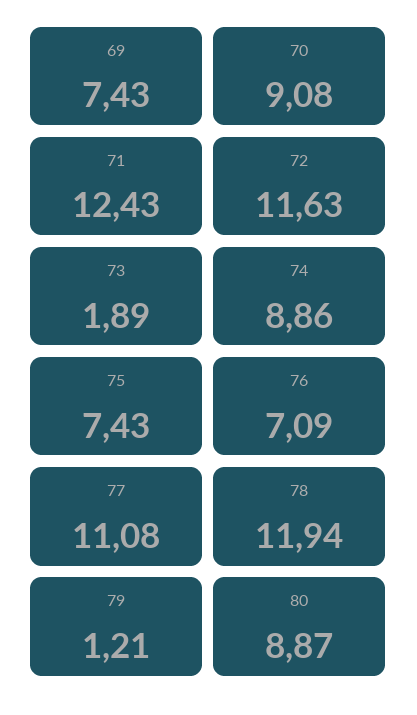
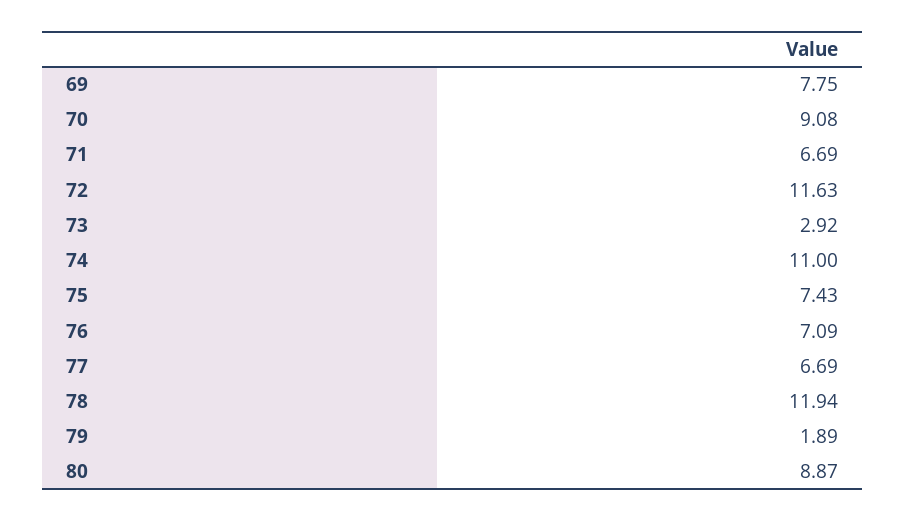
69: 7.43 -> 7.75
71: 12.43 -> 6.69
73: 1.89 -> 2.92
74: 8.86 -> 11
77: 11.08 -> 6.69
79: 1.21 -> 1.89

